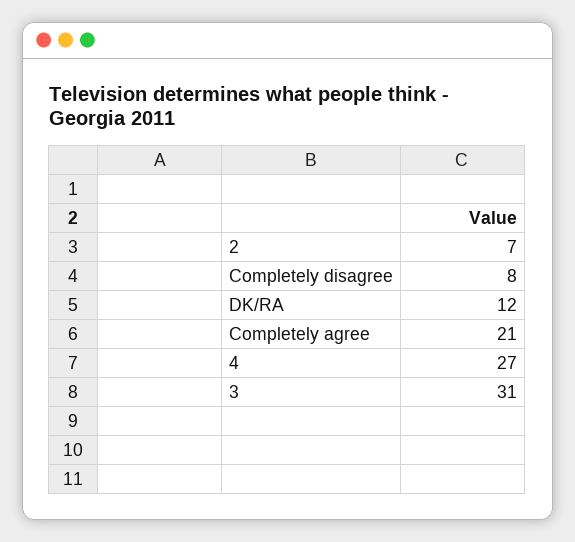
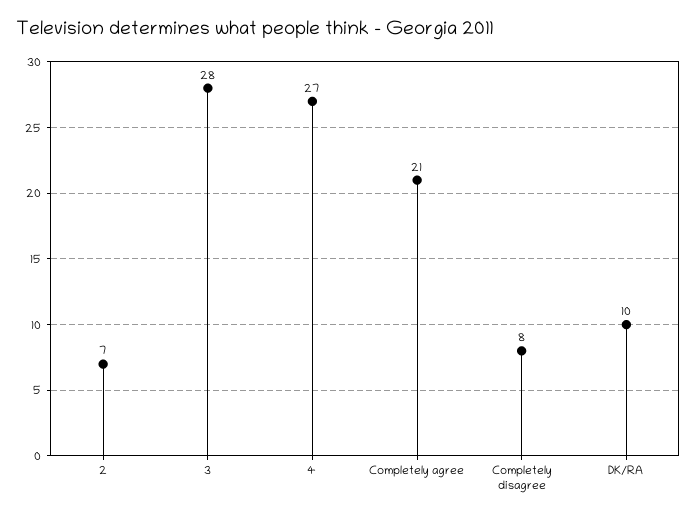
DK/RA: 12 -> 10
3: 31 -> 28

